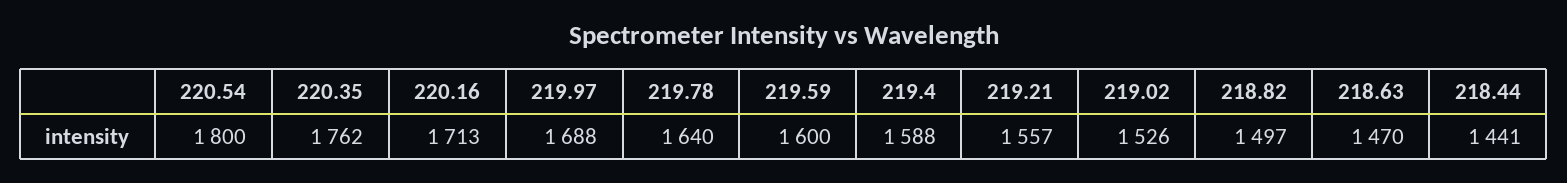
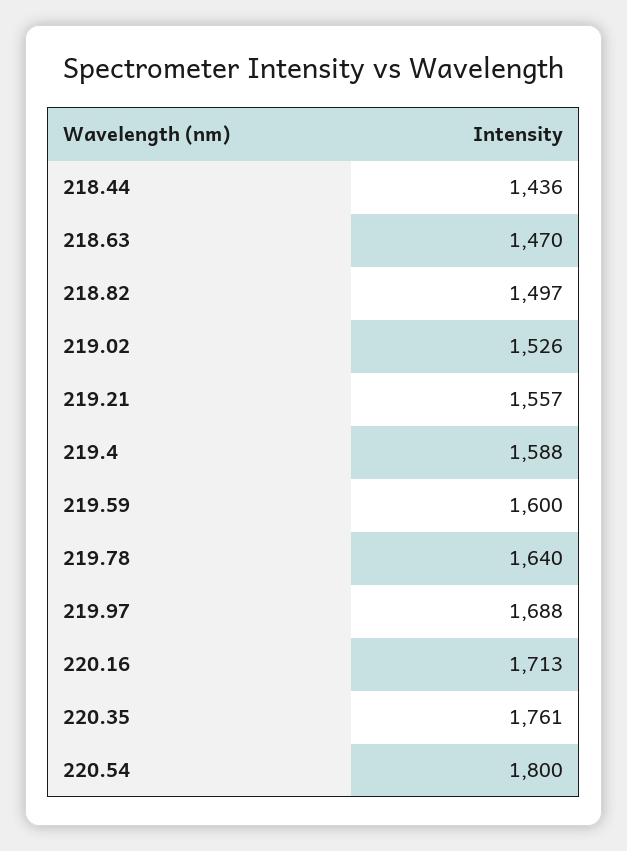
220.35: 1762 -> 1761
218.44: 1441 -> 1436

